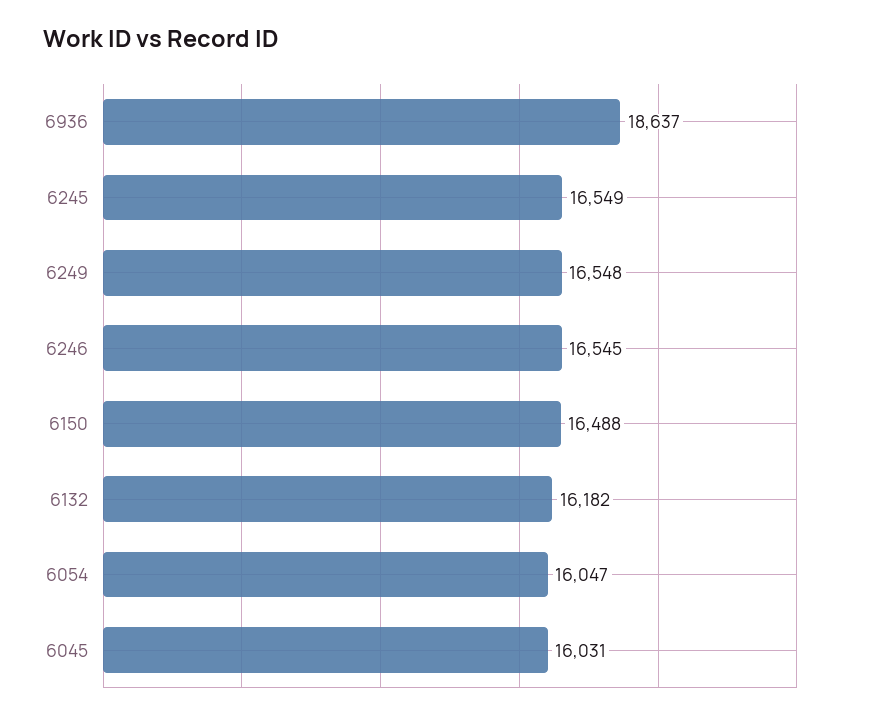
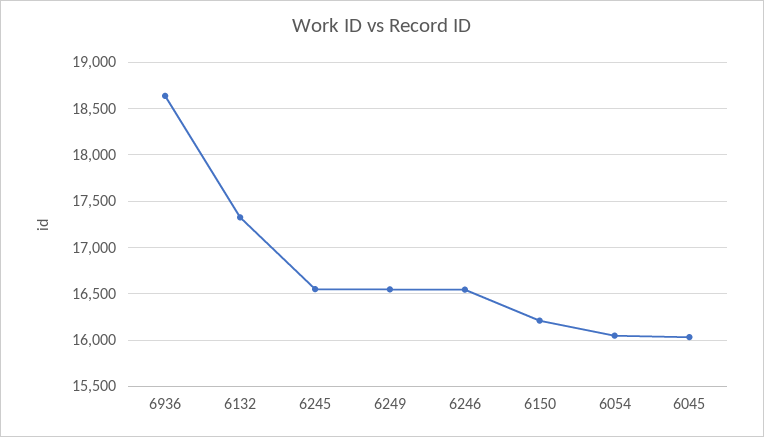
6150: 16488 -> 16200
6132: 16182 -> 17300

